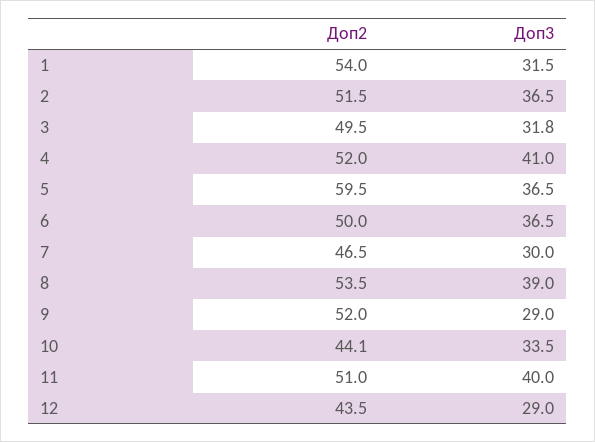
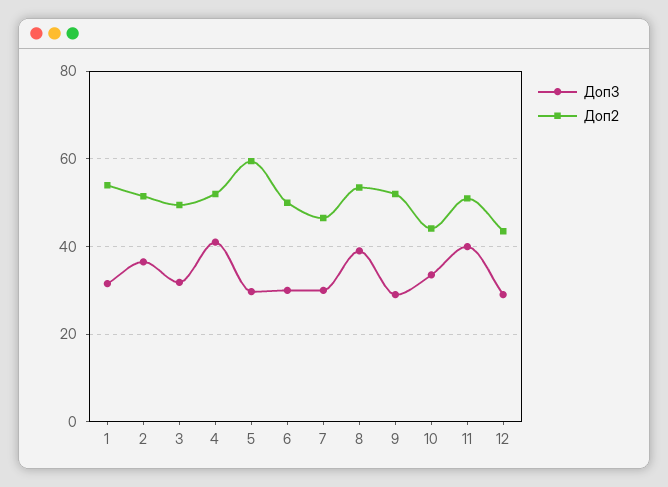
Доп3, 5: 36.5 -> 30
Доп3, 6: 36.5 -> 30

